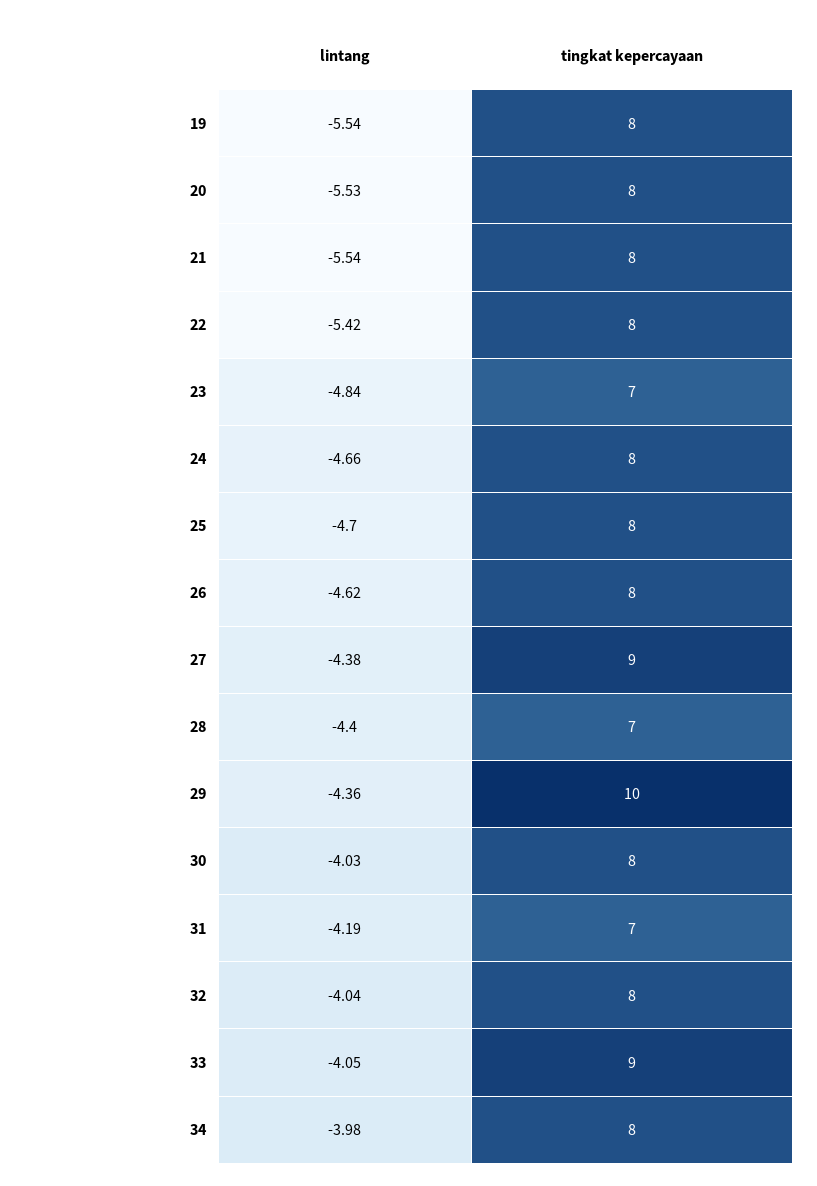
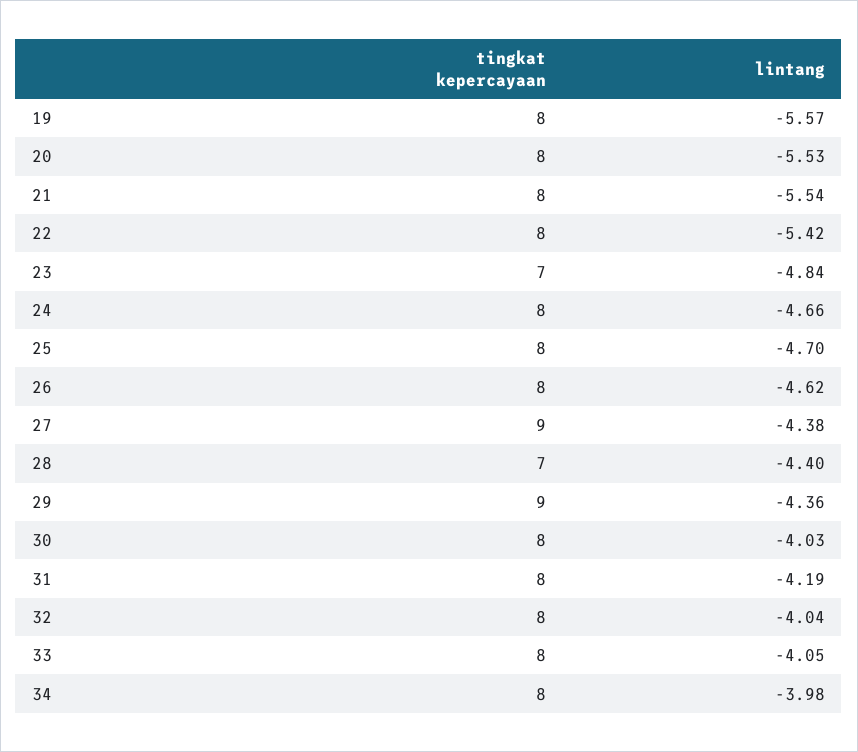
lintang, 19: -5.54 -> -5.57
tingkat kepercayaan, 29: 10 -> 9
tingkat kepercayaan, 31: 7 -> 8
tingkat kepercayaan, 33: 9 -> 8

